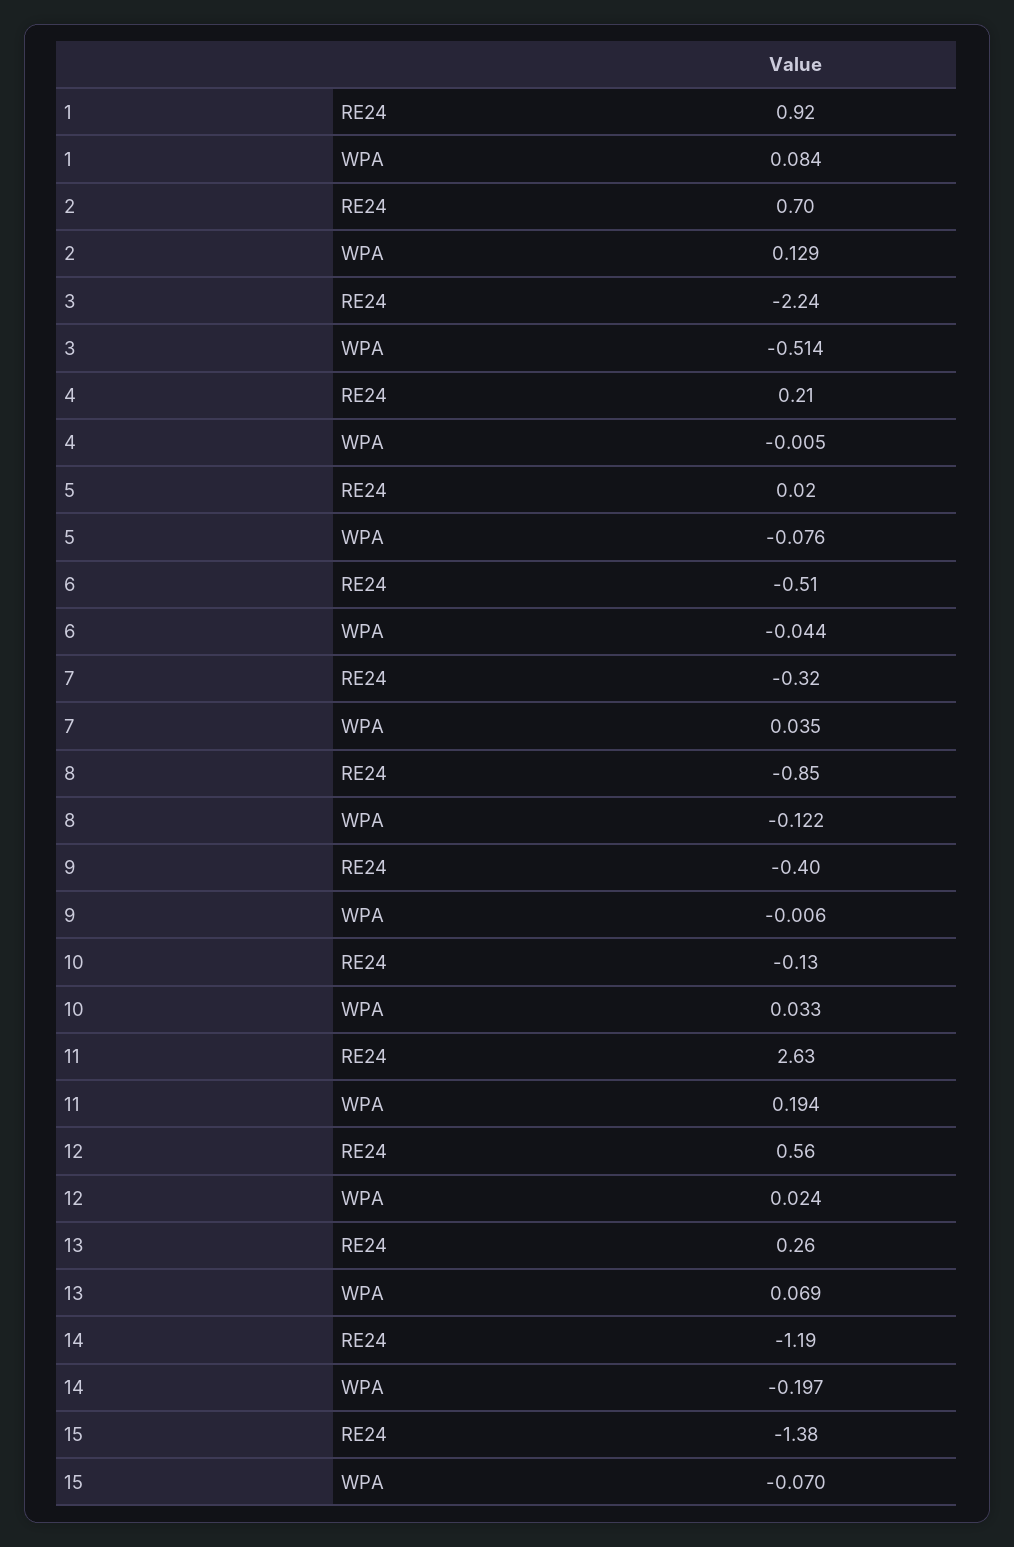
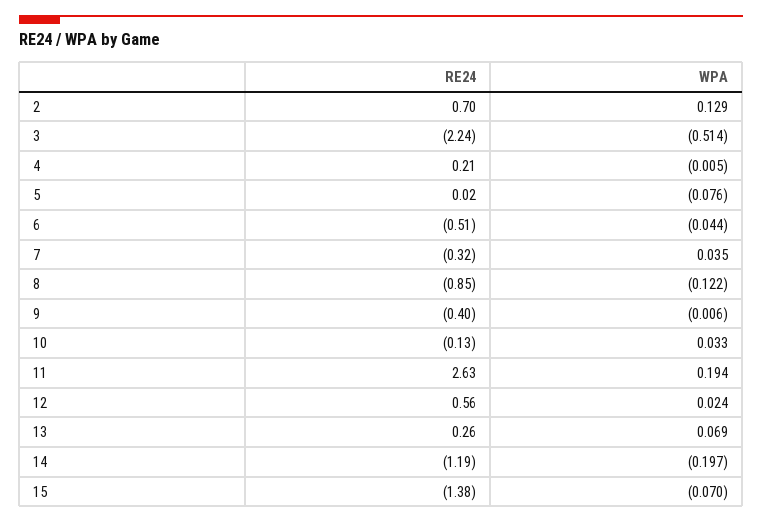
1, RE24: 0.92 -> none
1, WPA: 0.084 -> none

